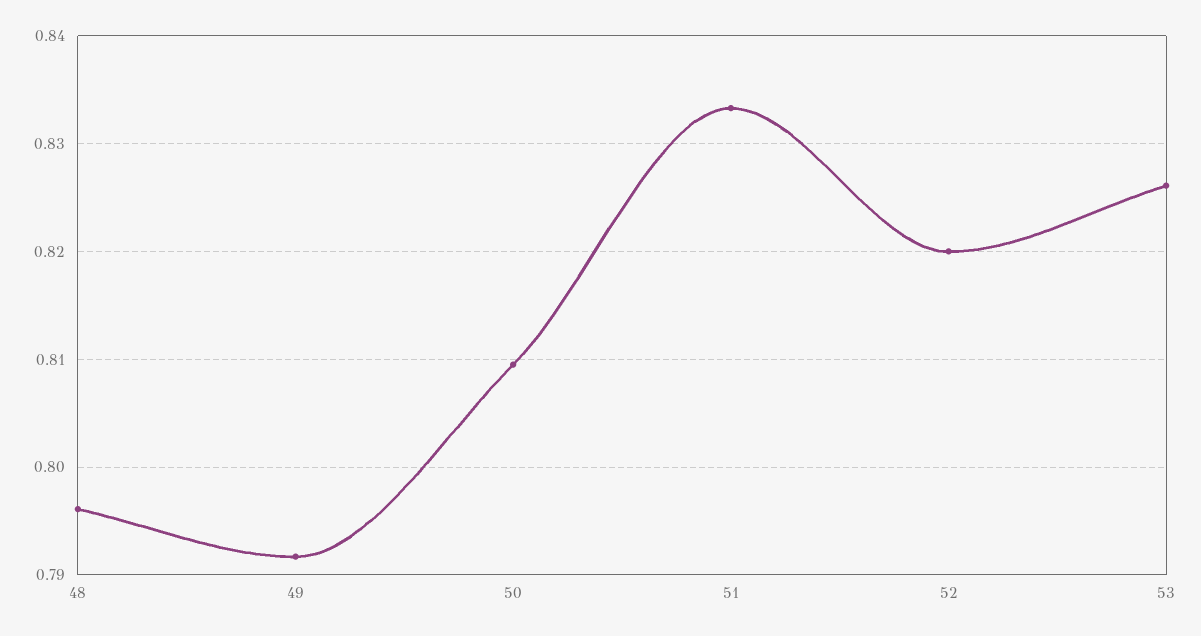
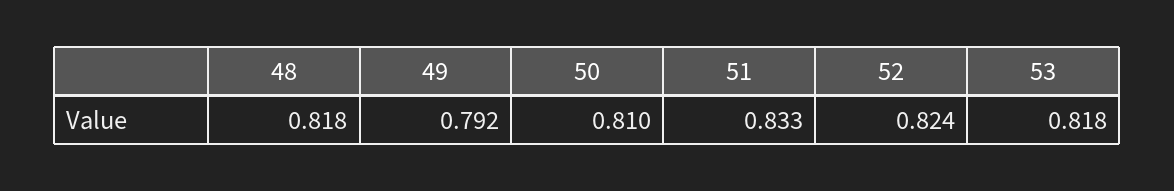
48: 0.796 -> 0.818
52: 0.82 -> 0.824
53: 0.826 -> 0.818

